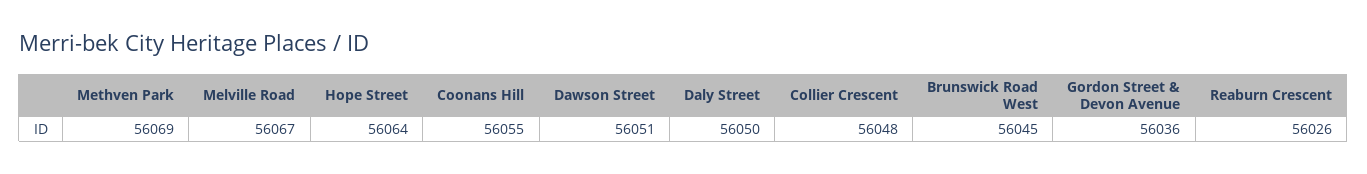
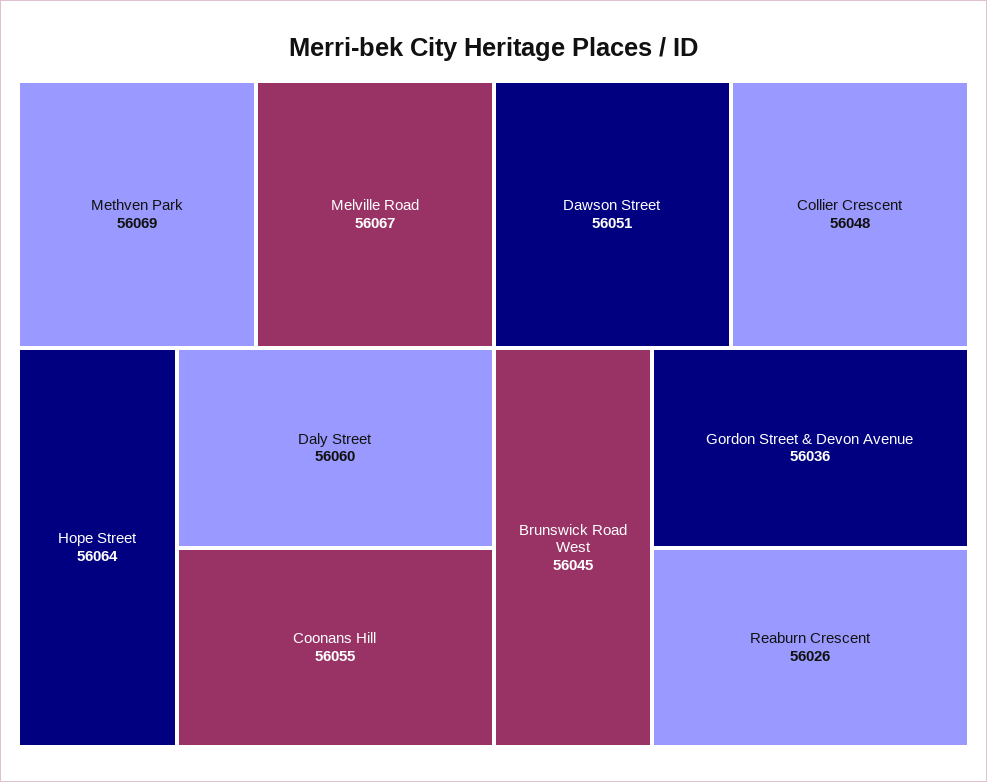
Daly Street: 56050 -> 56060

